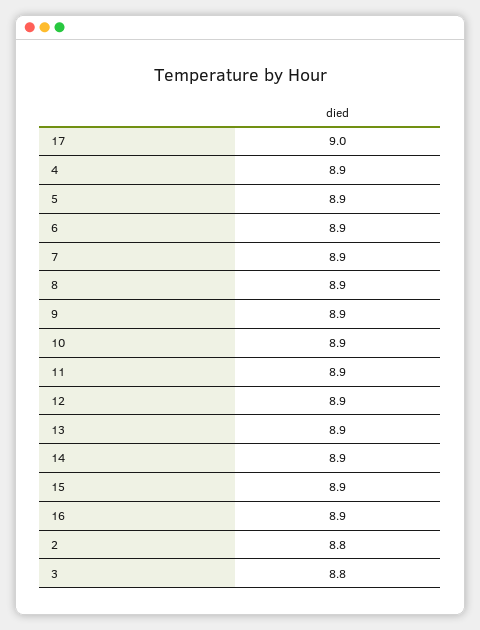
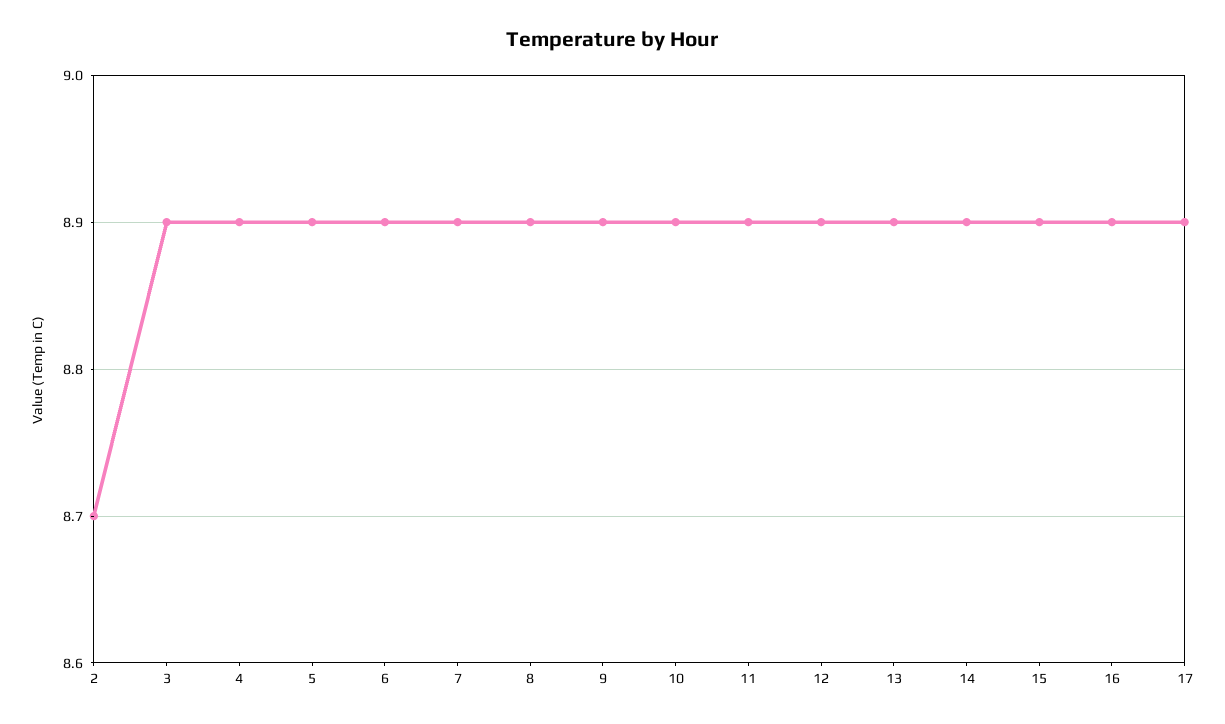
17: 9 -> 8.9
2: 8.8 -> 8.7
3: 8.8 -> 8.9

